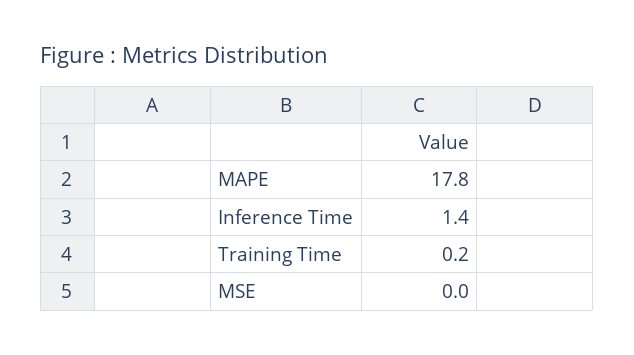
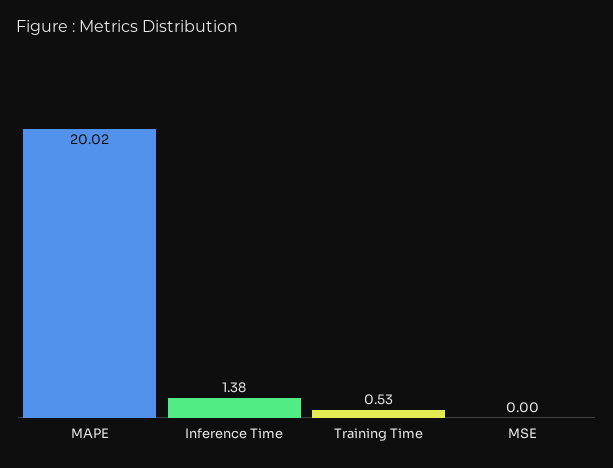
MAPE: 17.8 -> 20.02
Training Time: 0.2 -> 0.53

